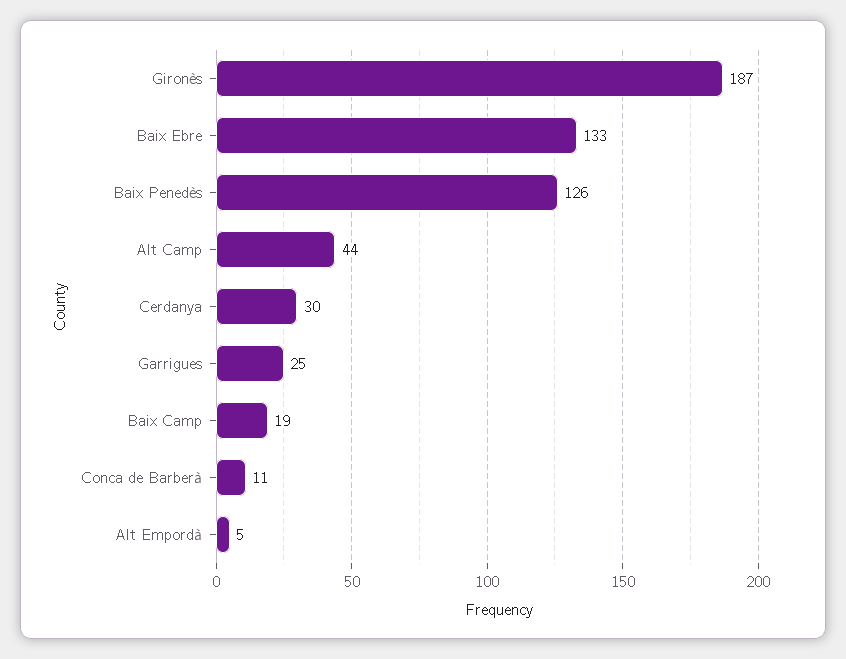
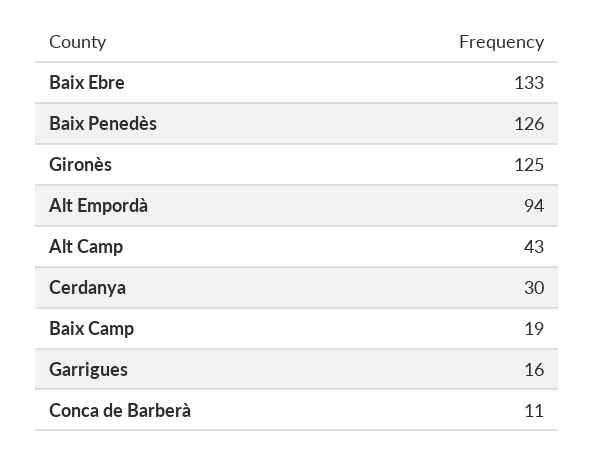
Gironès: 187 -> 125
Alt Camp: 44 -> 43
Garrigues: 25 -> 16
Alt Empordà: 5 -> 94

